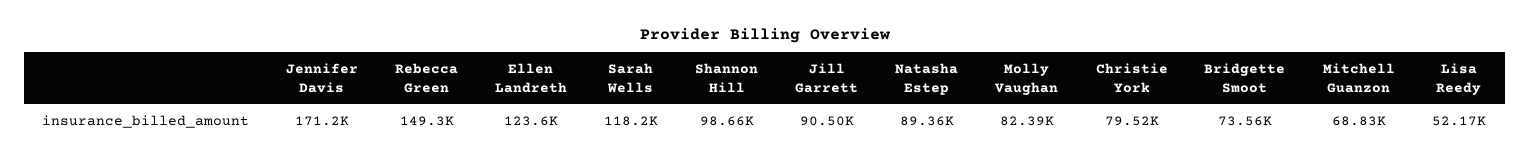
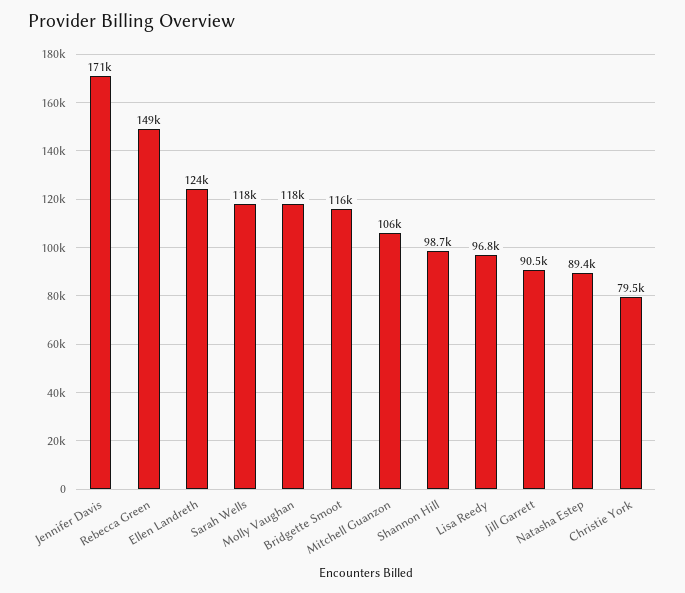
Molly Vaughan: 82390 -> 118000
Bridgette Smoot: 73560 -> 116000
Mitchell Guanzon: 68830 -> 106000
Lisa Reedy: 52170 -> 96800

